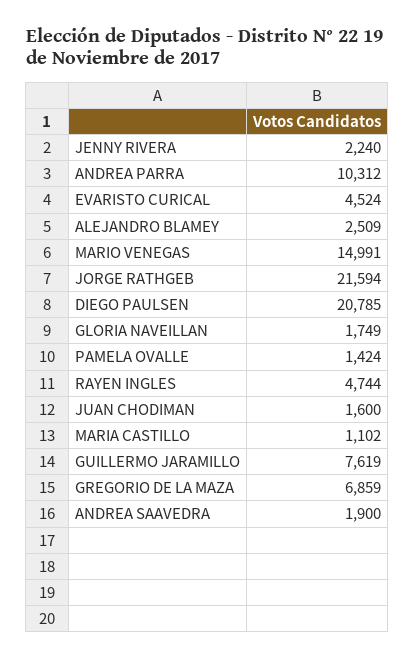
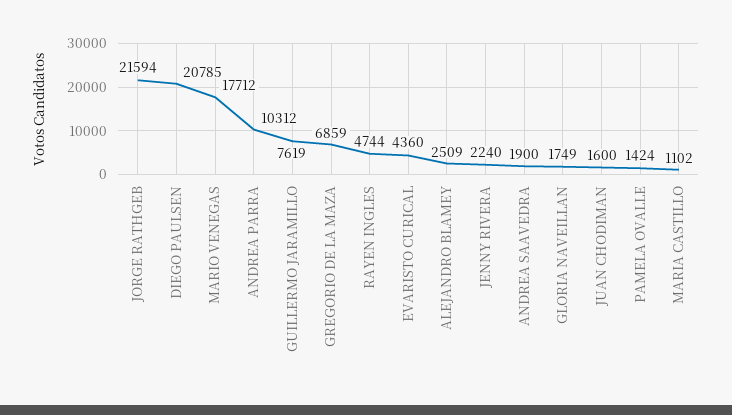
EVARISTO CURICAL: 4524 -> 4360
MARIO VENEGAS: 14991 -> 17712

